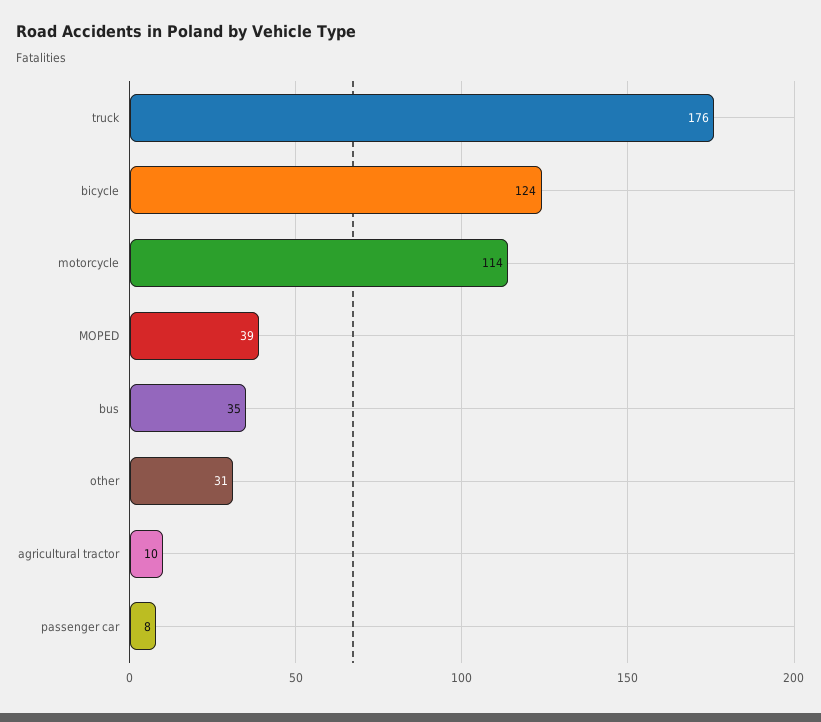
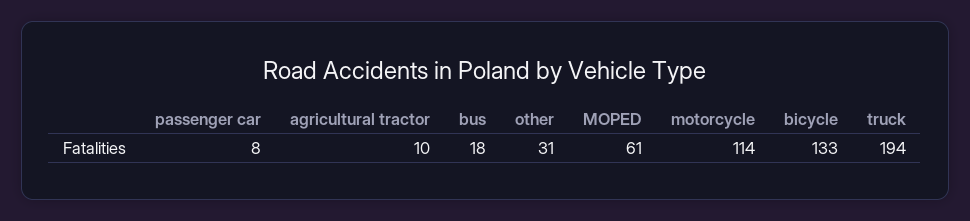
truck: 176 -> 194
bicycle: 124 -> 133
MOPED: 39 -> 61
bus: 35 -> 18

